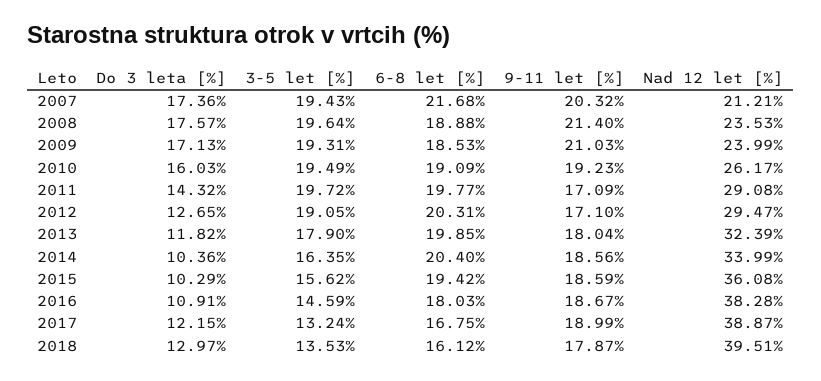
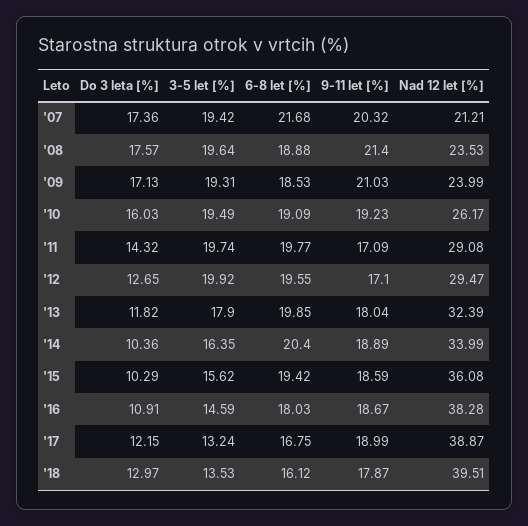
3-5 let [%], 2007: 19.43 -> 19.42
3-5 let [%], 2011: 19.72 -> 19.74
3-5 let [%], 2012: 19.05 -> 19.92
6-8 let [%], 2012: 20.31 -> 19.55
9-11 let [%], 2014: 18.56 -> 18.89

